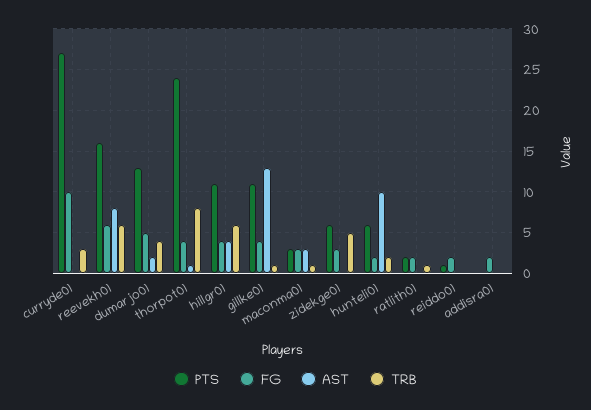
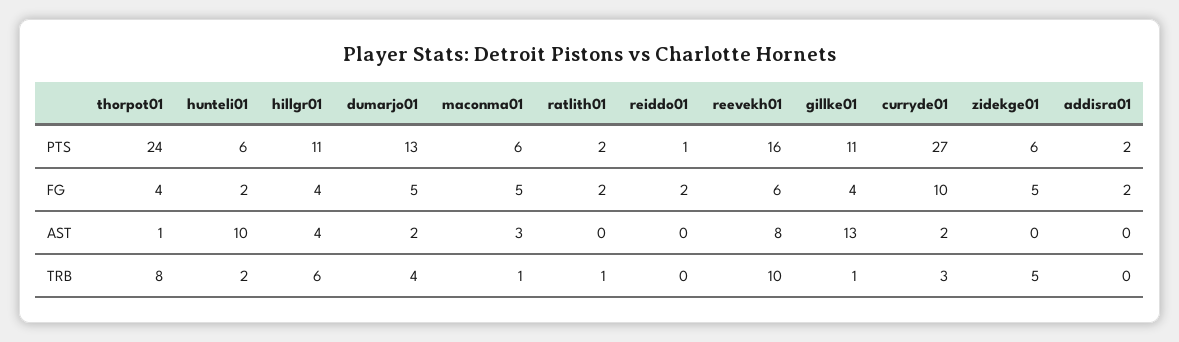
AST, curryde01: 0 -> 2
TRB, reevekh01: 6 -> 10
PTS, maconma01: 3 -> 6
FG, maconma01: 3 -> 5
FG, zidekge01: 3 -> 5
PTS, addisra01: 0 -> 2

